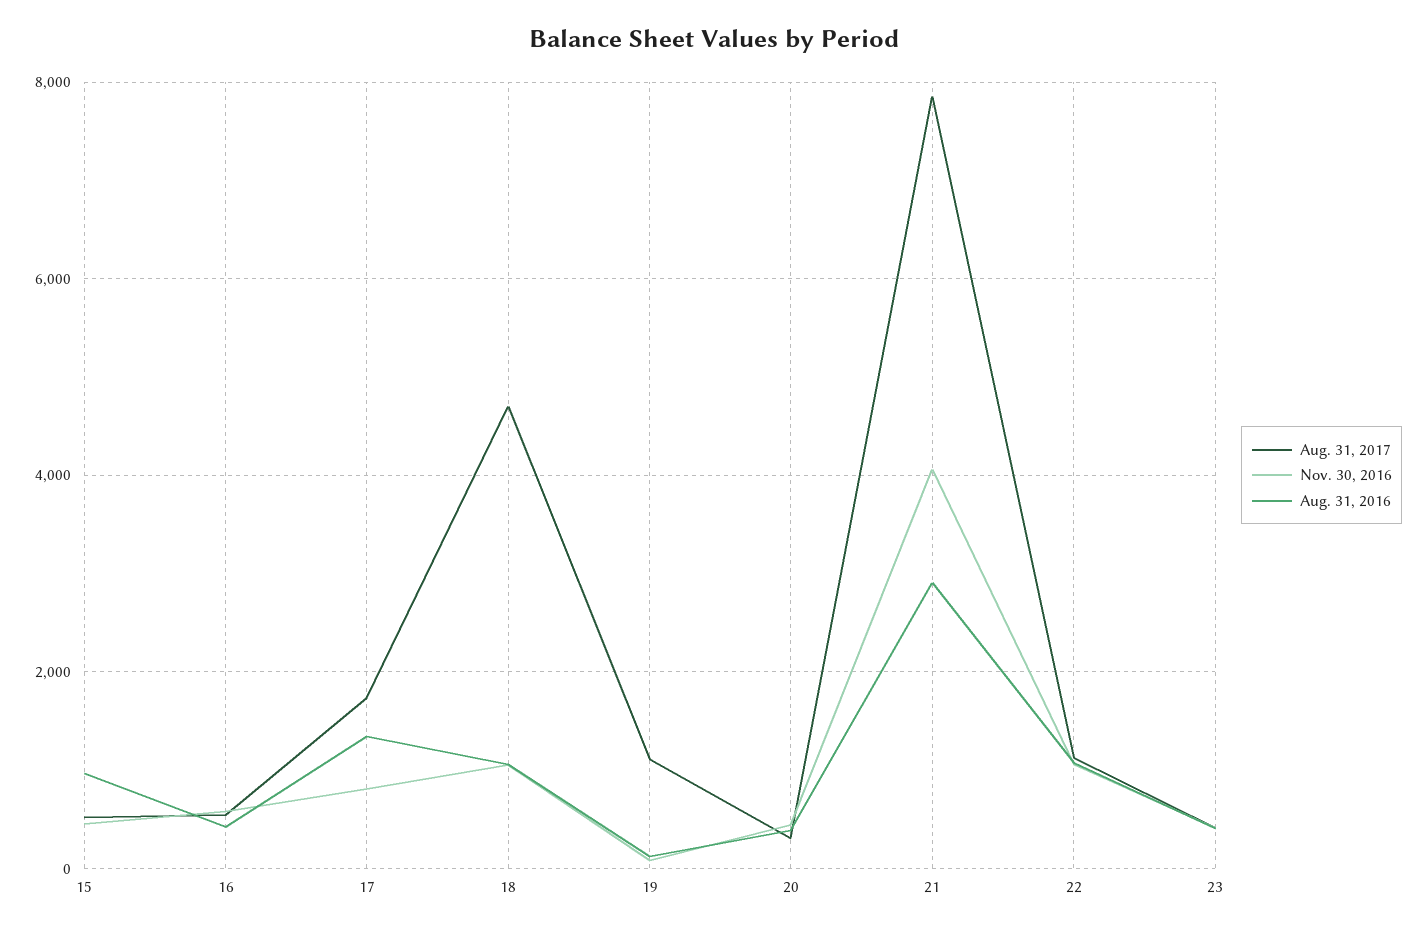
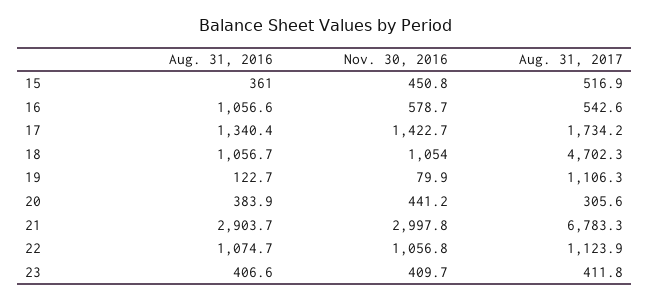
Aug. 31, 2016, 15: 1000 -> 361
Aug. 31, 2016, 16: 400 -> 1056.6
Nov. 30, 2016, 17: 800 -> 1422.7
Aug. 31, 2017, 21: 7800 -> 6783.3
Nov. 30, 2016, 21: 4000 -> 2997.8

